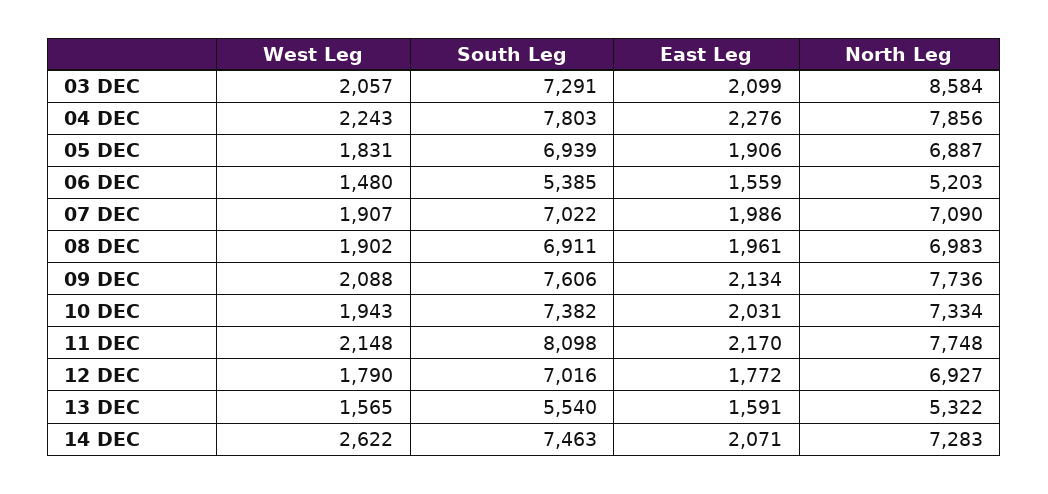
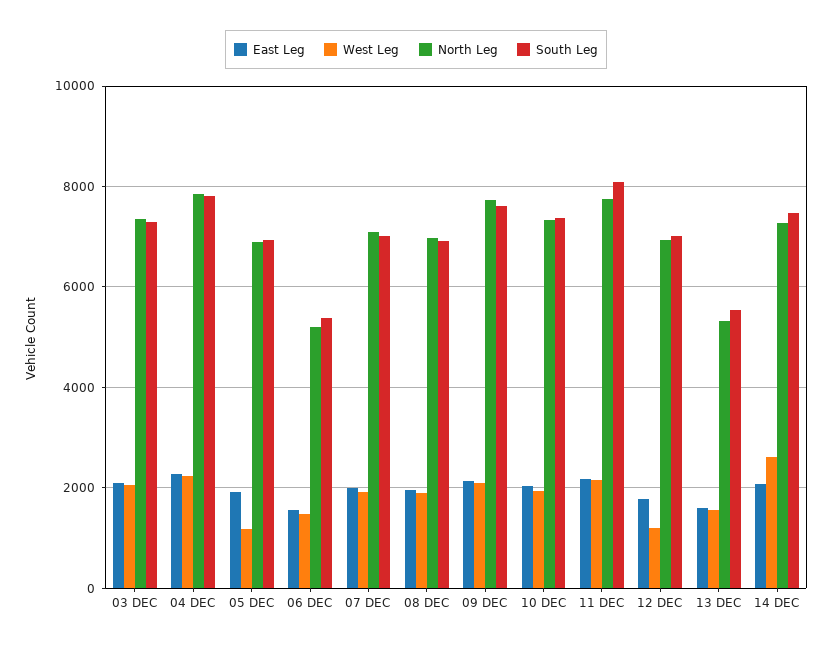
North Leg, 03 DEC: 8584 -> 7400
West Leg, 05 DEC: 1831 -> 1200
West Leg, 12 DEC: 1790 -> 1200

